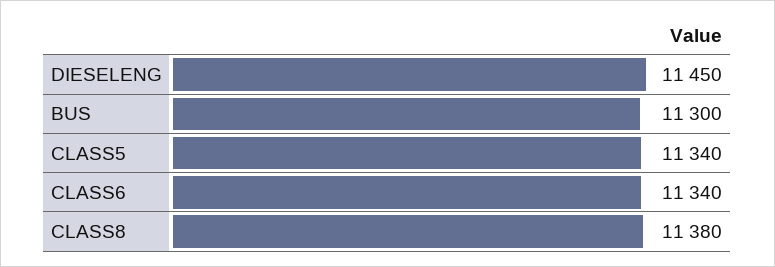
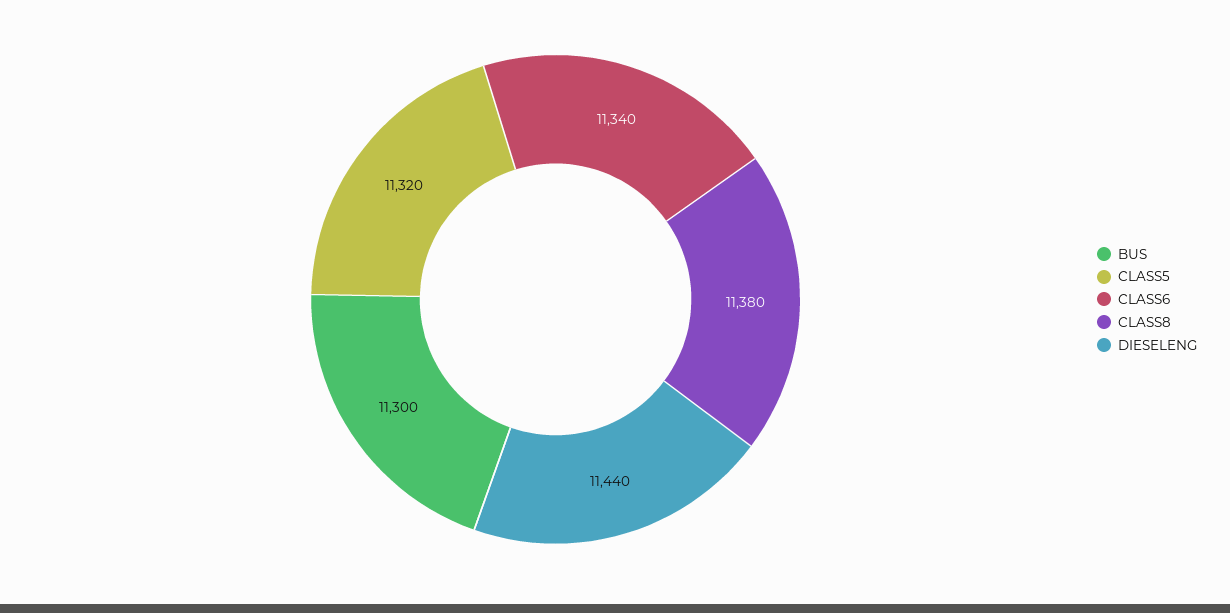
DIESELENG: 11450 -> 11440
CLASS5: 11340 -> 11320

